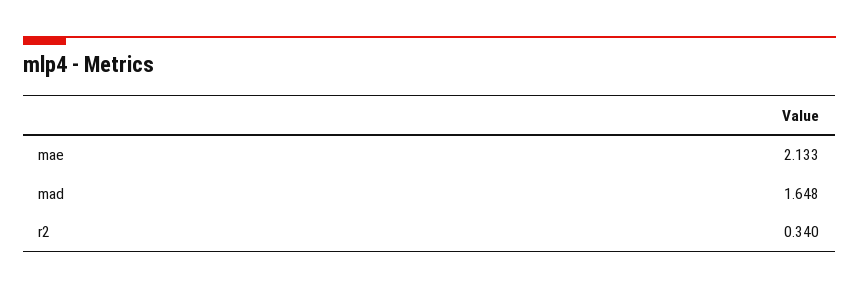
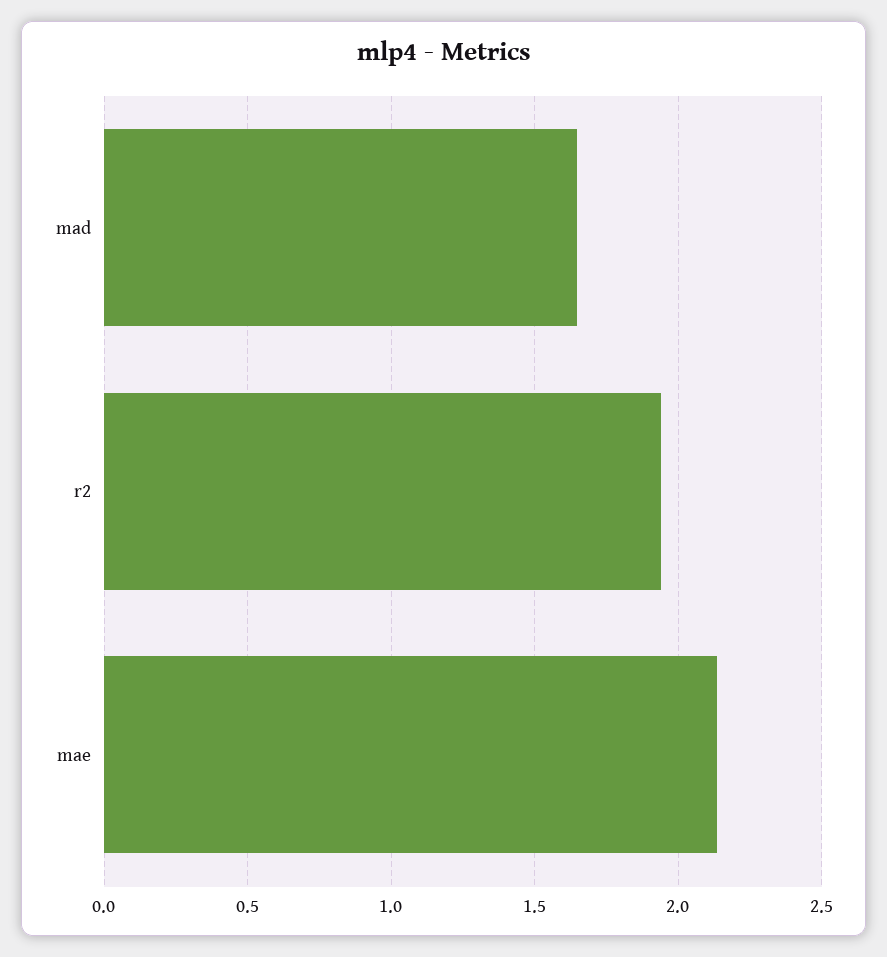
r2: 0.34 -> 1.95

